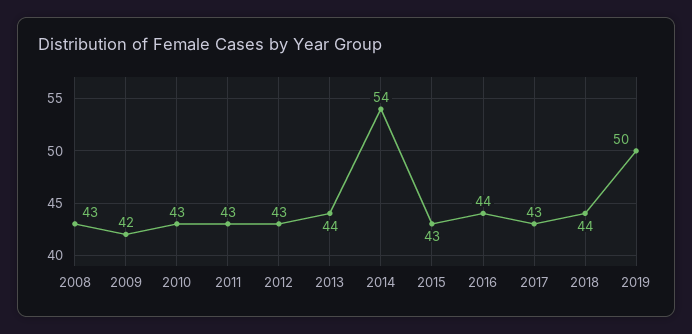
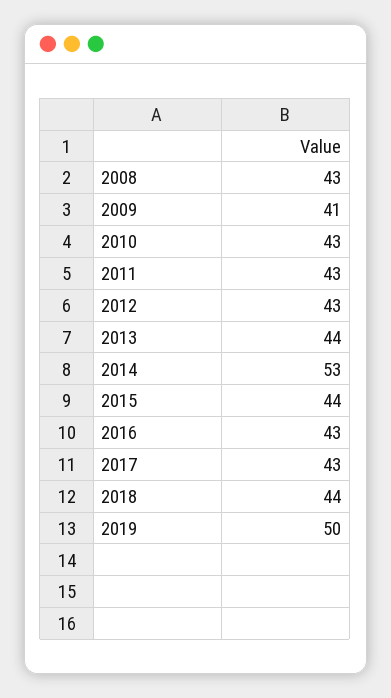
2009: 42 -> 41
2014: 54 -> 53
2015: 43 -> 44
2016: 44 -> 43

